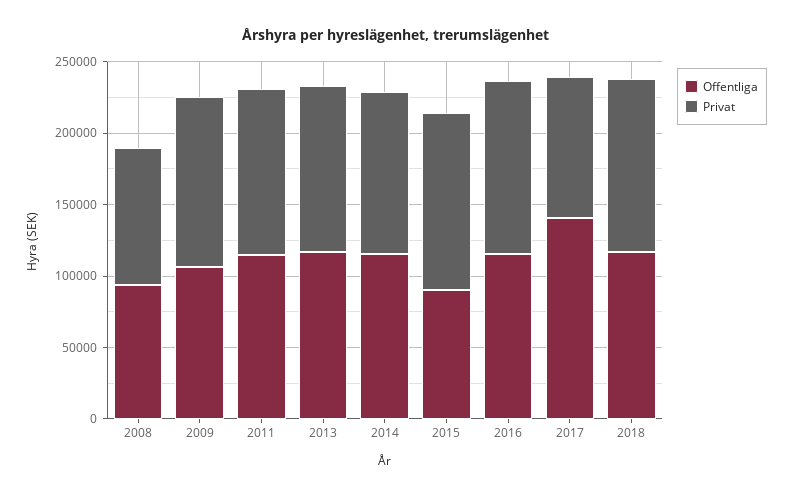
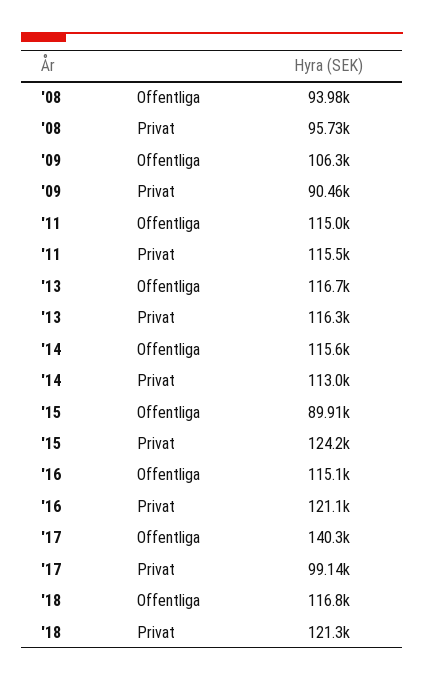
Privat, 2009: 120000 -> 90460

